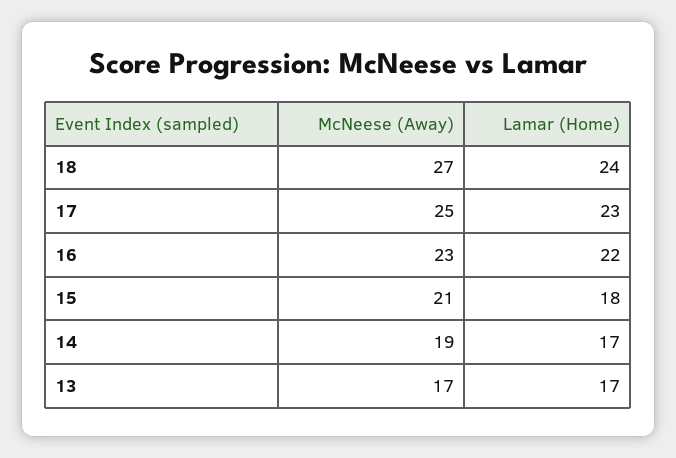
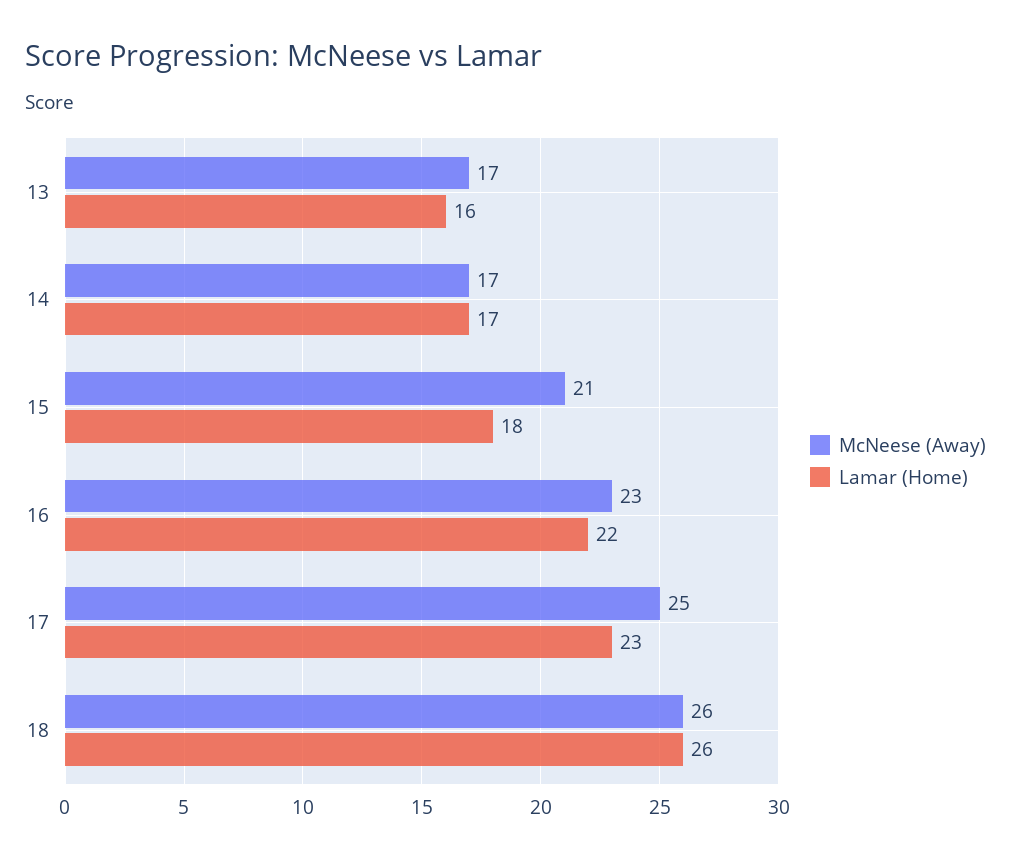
McNeese (Away), 18: 27 -> 26
Lamar (Home), 18: 24 -> 26
McNeese (Away), 14: 19 -> 17
Lamar (Home), 13: 17 -> 16

